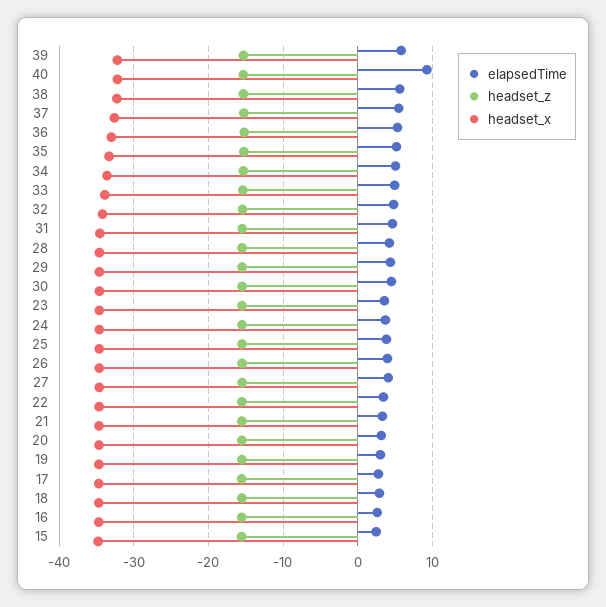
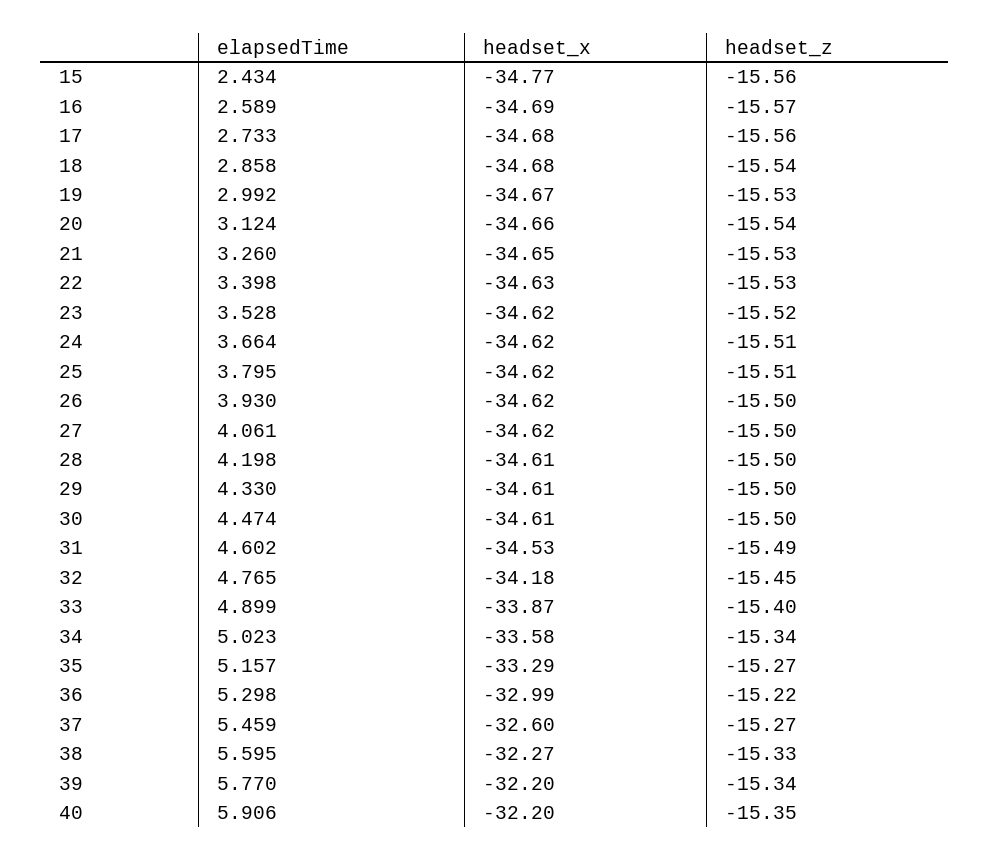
elapsedTime, 40: 9 -> 5.906

